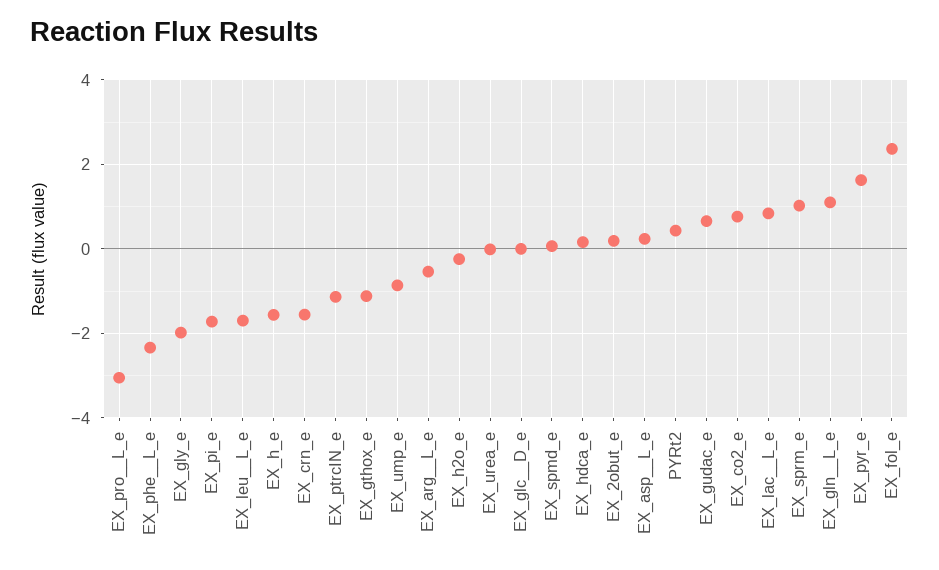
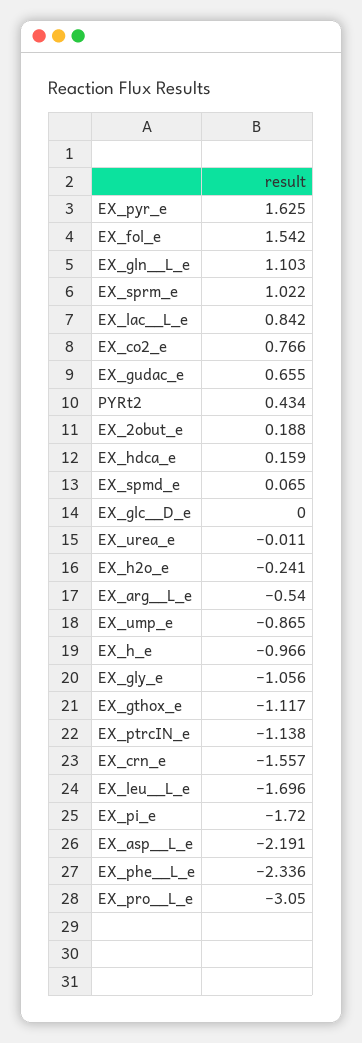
EX_gly_e: -2 -> -1.056
EX_h_e: -1.6 -> -0.966
EX_asp__L_e: 0.2 -> -2.191
EX_fol_e: 2.4 -> 1.542

